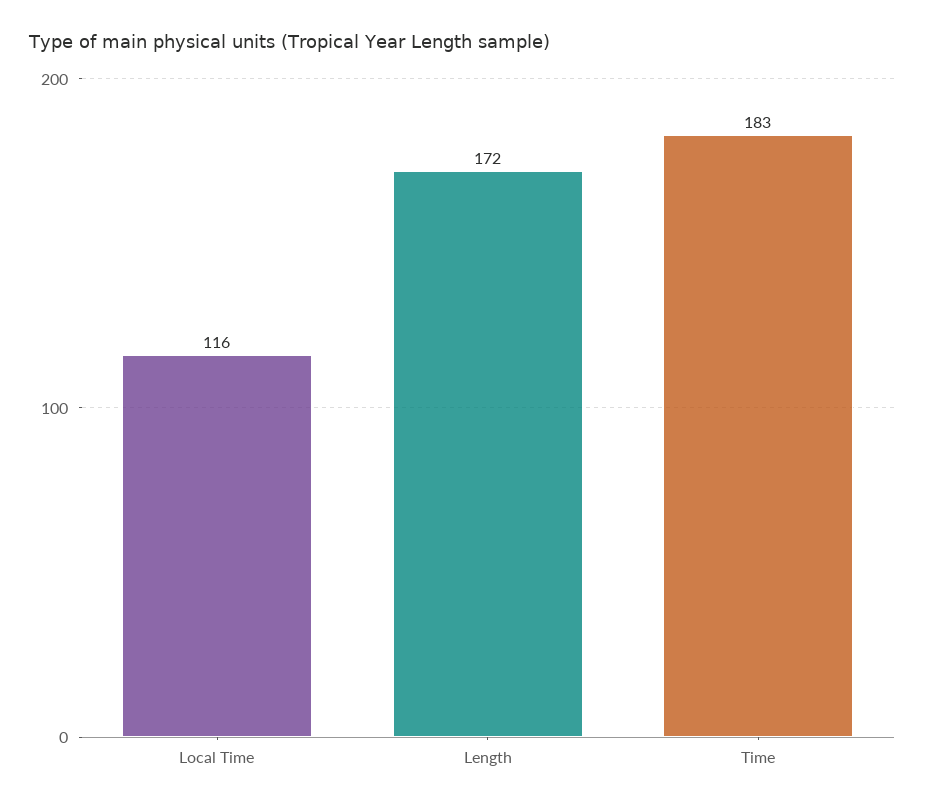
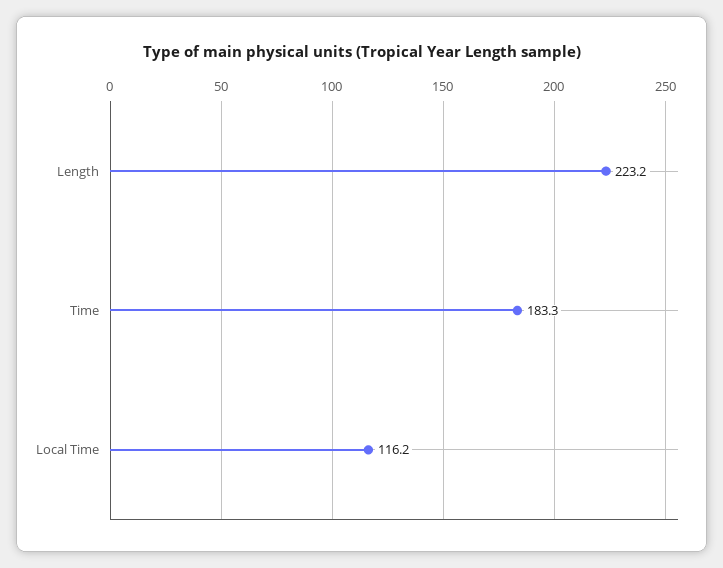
Length: 172 -> 223.2

